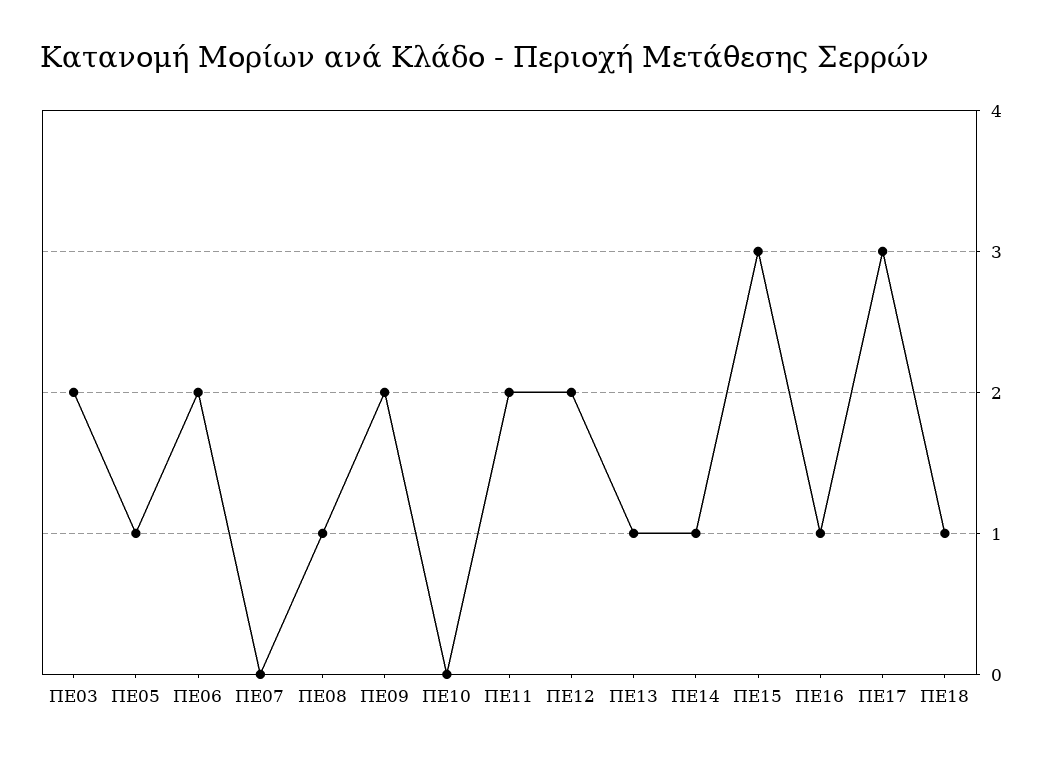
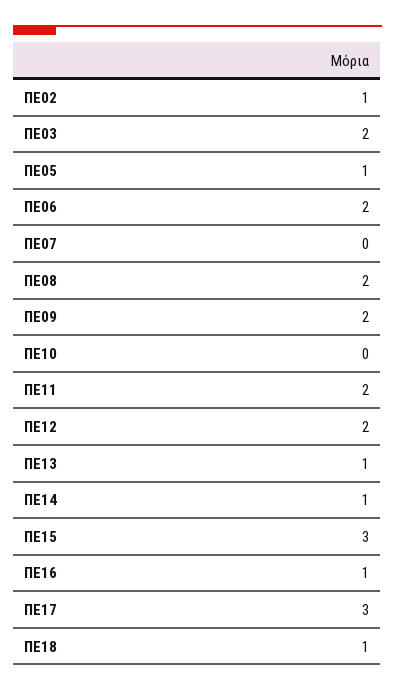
ΠΕ08: 1 -> 2
ΠΕ02: none -> 1

